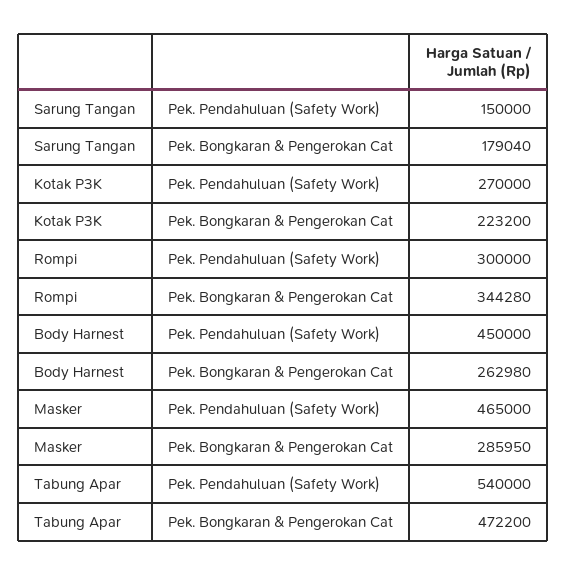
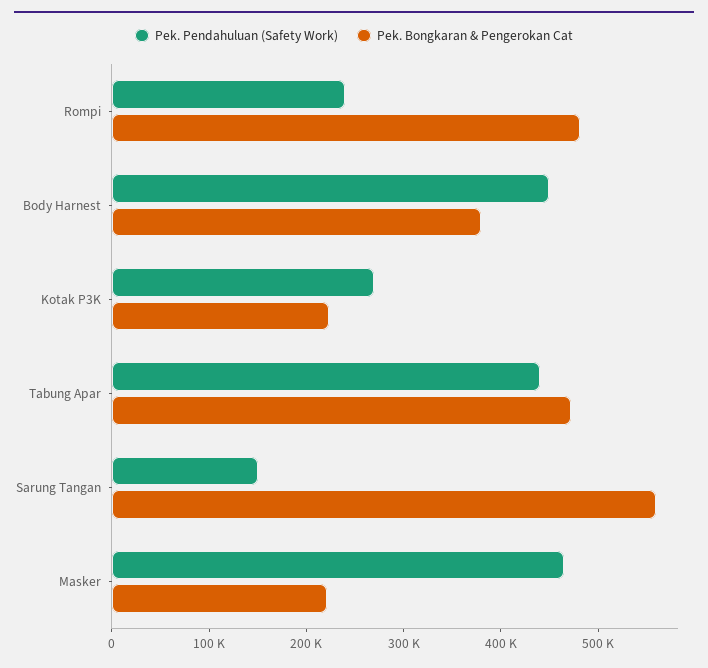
Pek. Bongkaran & Pengerokan Cat, Sarung Tangan: 179040 -> 560000
Pek. Pendahuluan (Safety Work), Rompi: 300000 -> 240000
Pek. Bongkaran & Pengerokan Cat, Rompi: 344280 -> 480000
Pek. Bongkaran & Pengerokan Cat, Body Harnest: 262980 -> 380000
Pek. Bongkaran & Pengerokan Cat, Masker: 285950 -> 220000
Pek. Pendahuluan (Safety Work), Tabung Apar: 540000 -> 440000

